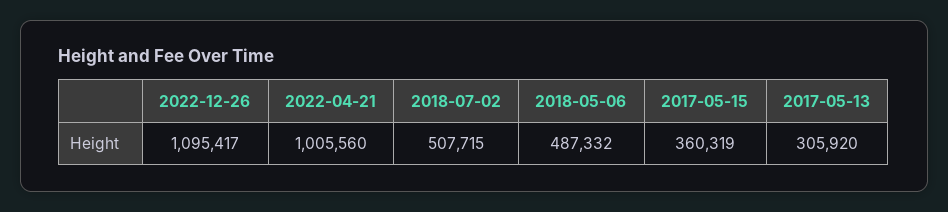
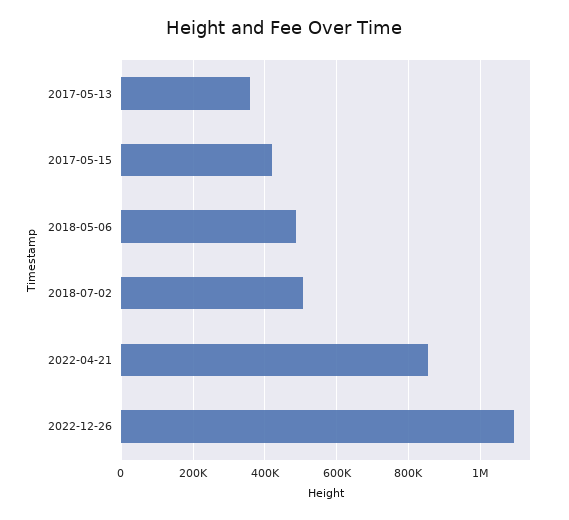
2022-04-21: 1005560 -> 860000
2017-05-15: 360319 -> 420000
2017-05-13: 305920 -> 360000

